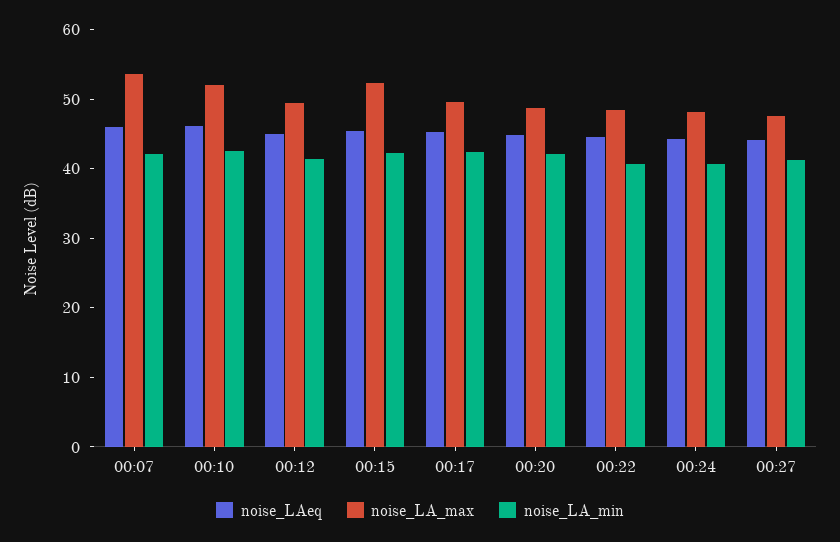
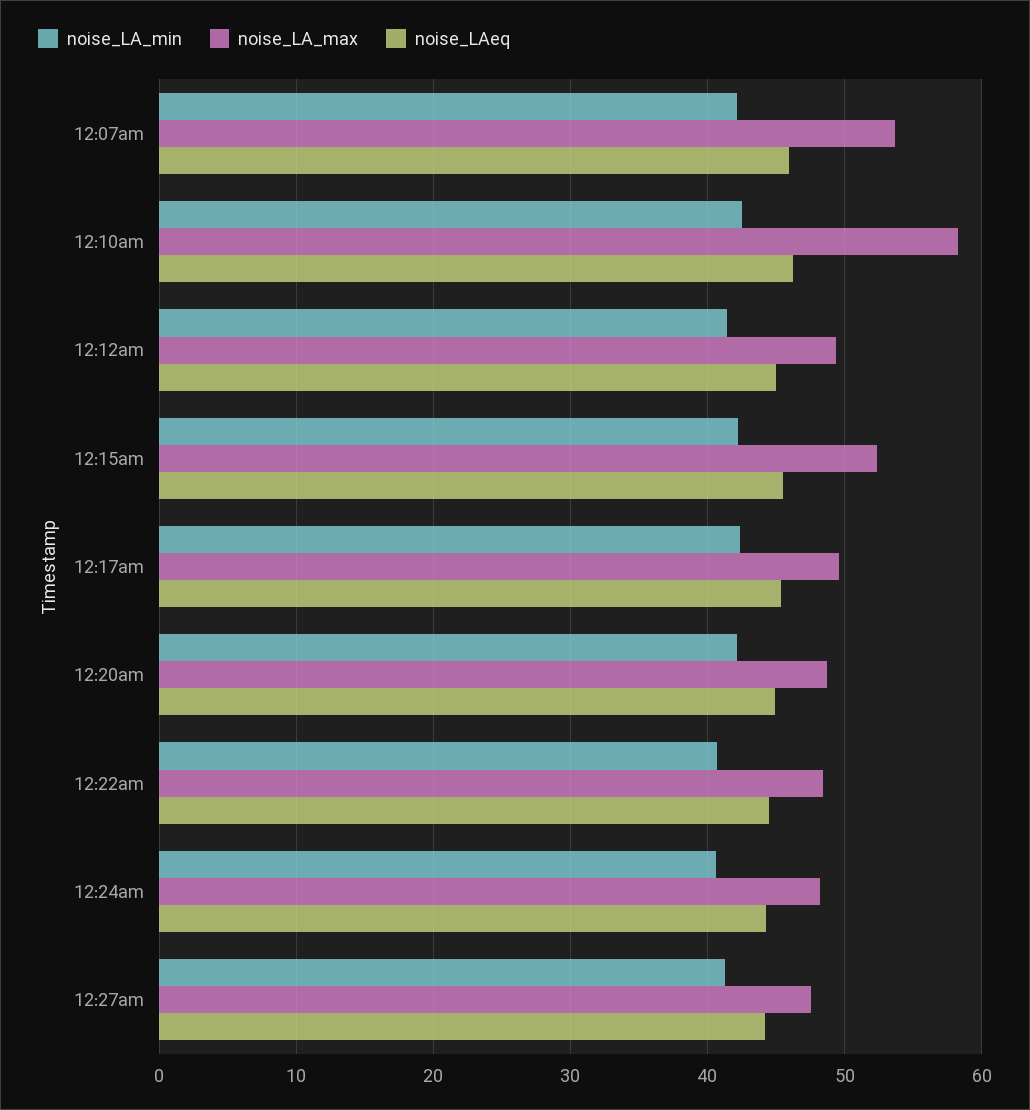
noise_LA_max, 00:10: 52 -> 58

